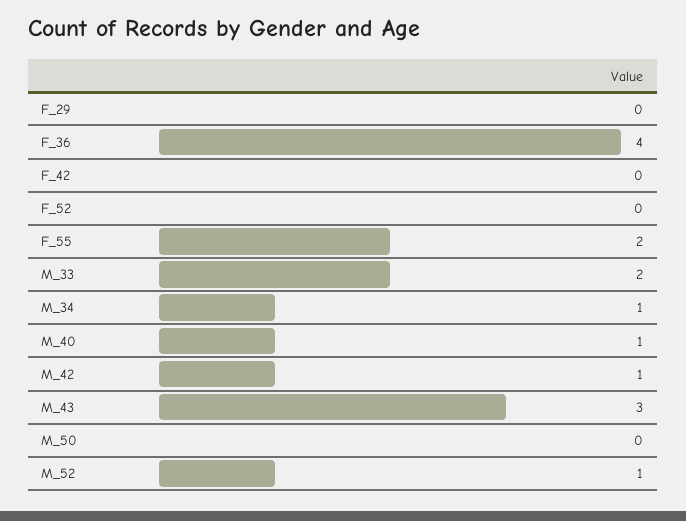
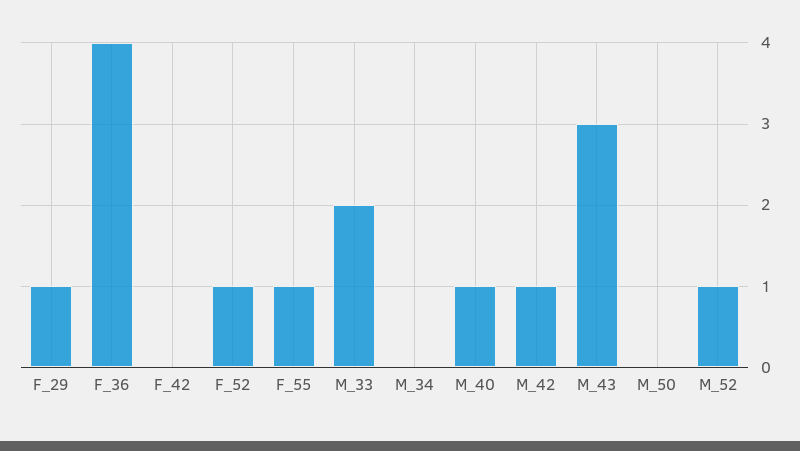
F_29: 0 -> 1
F_52: 0 -> 1
F_55: 2 -> 1
M_34: 1 -> 0

